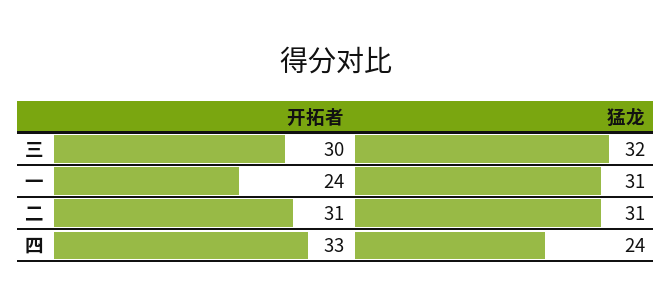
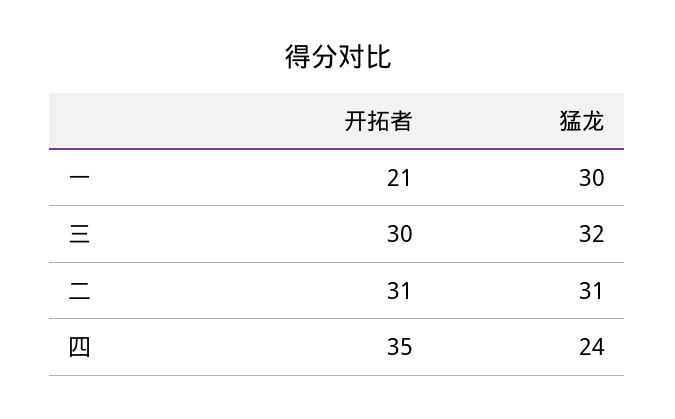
开拓者, 一: 24 -> 21
猛龙, 一: 31 -> 30
开拓者, 四: 33 -> 35

